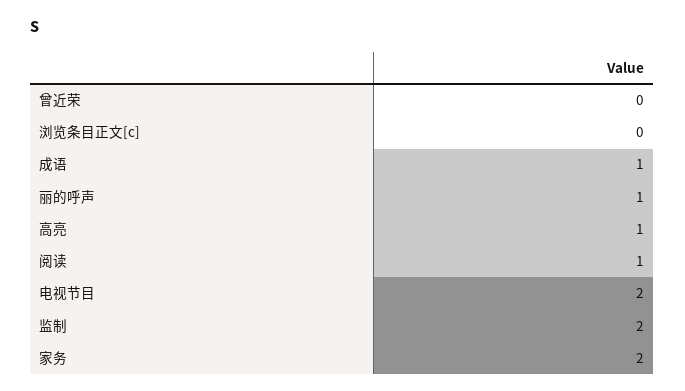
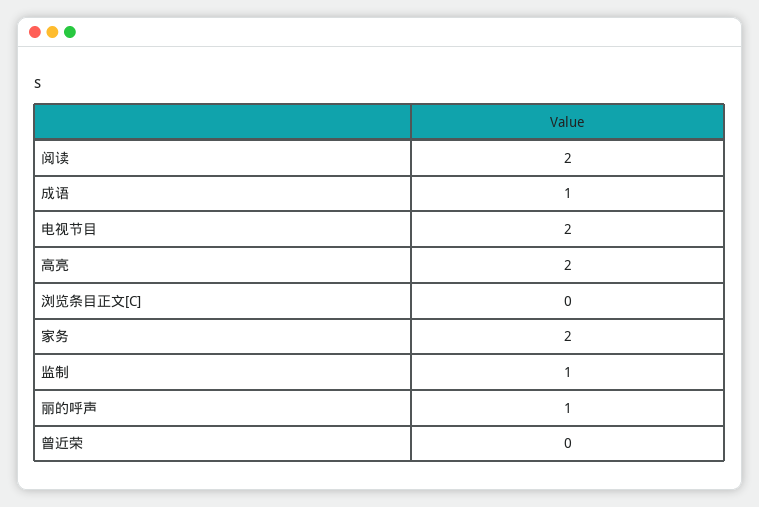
高亮: 1 -> 2
阅读: 1 -> 2
监制: 2 -> 1

